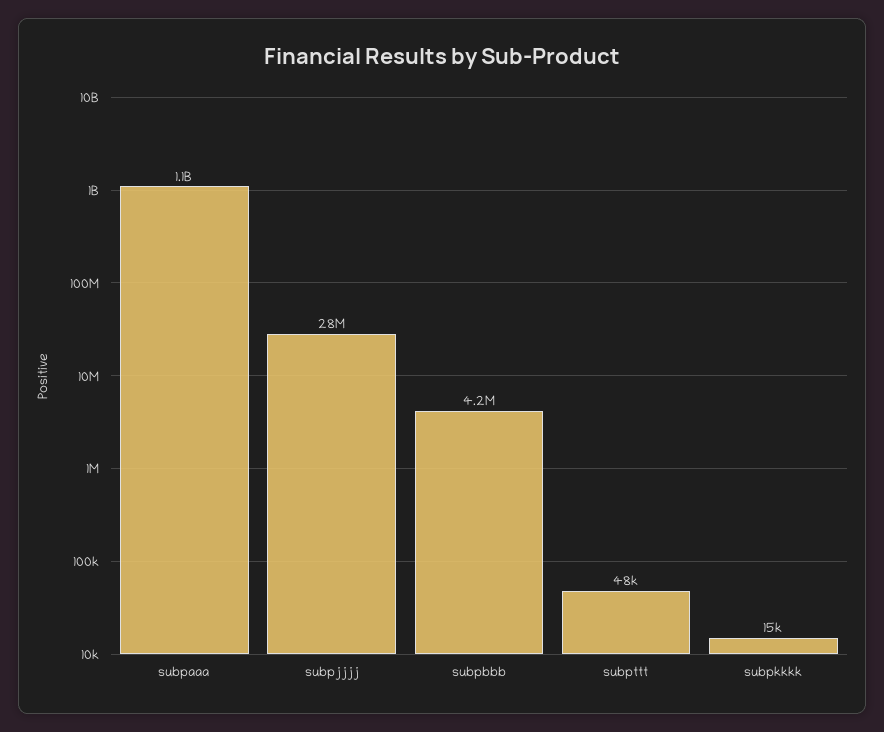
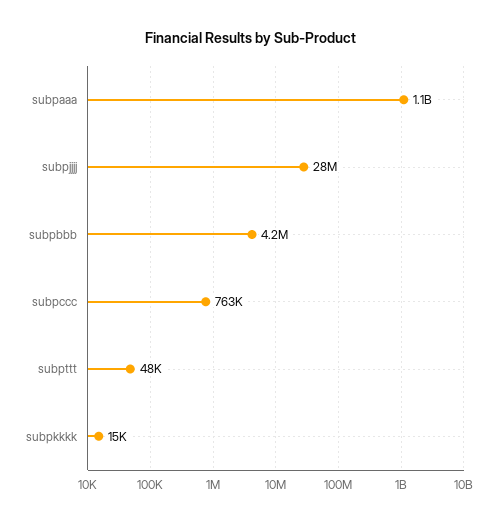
subpccc: none -> 763000

